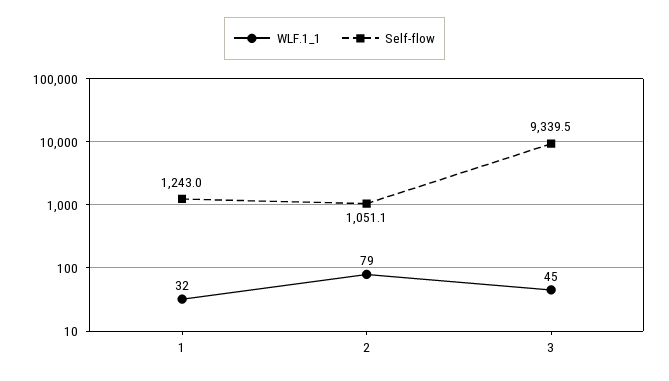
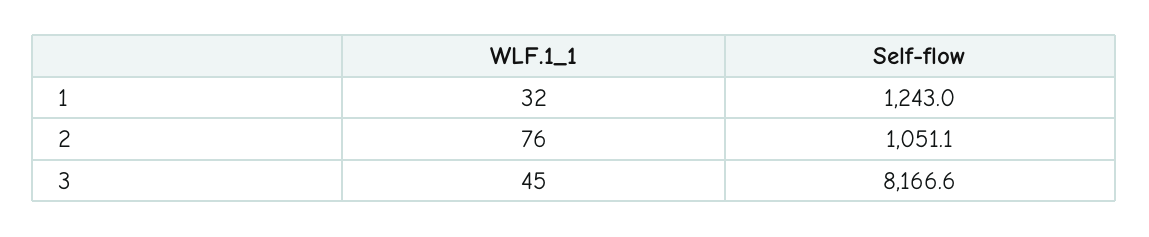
WLF.1_1, 2: 79 -> 76
Self-flow, 3: 9339.5 -> 8166.6

